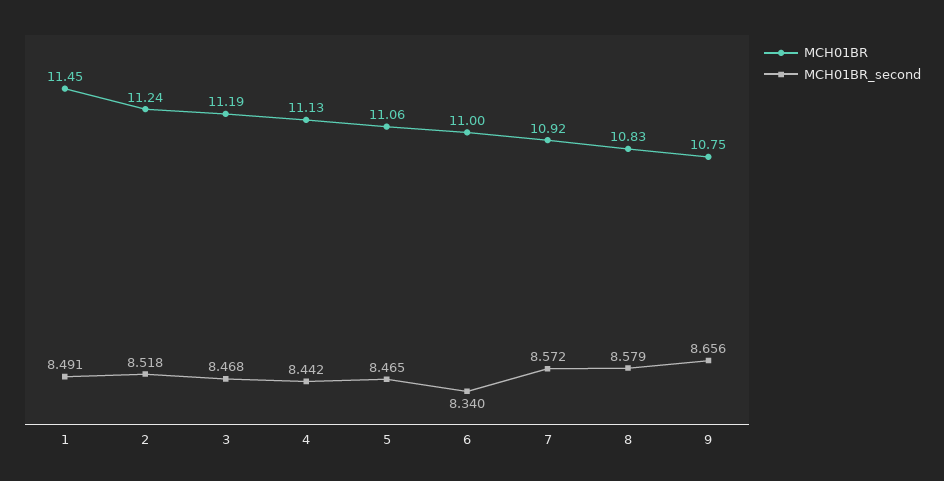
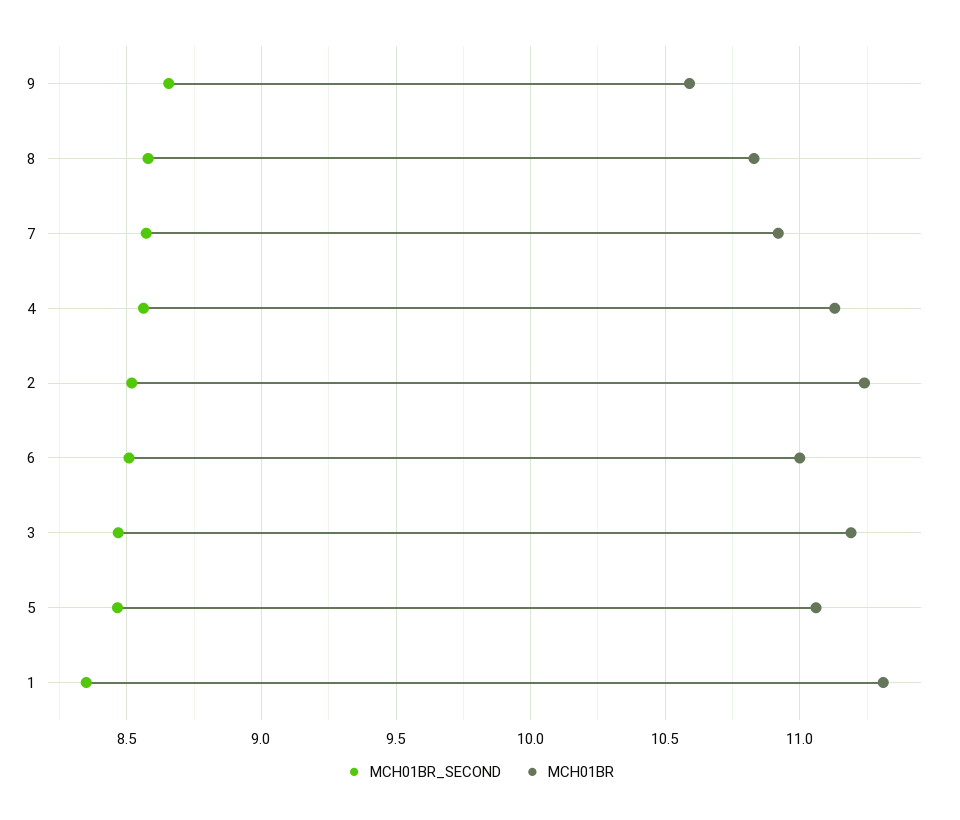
MCH01BR, 1: 11.45 -> 11.3
MCH01BR_second, 1: 8.491 -> 8.35
MCH01BR_second, 4: 8.442 -> 8.55
MCH01BR_second, 6: 8.34 -> 8.5
MCH01BR, 9: 10.75 -> 10.6

